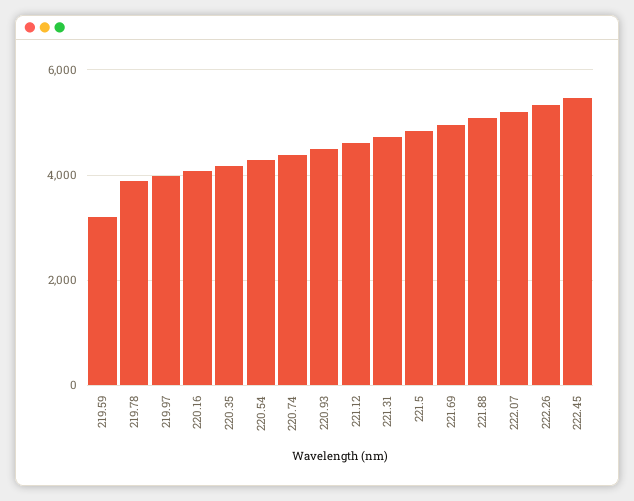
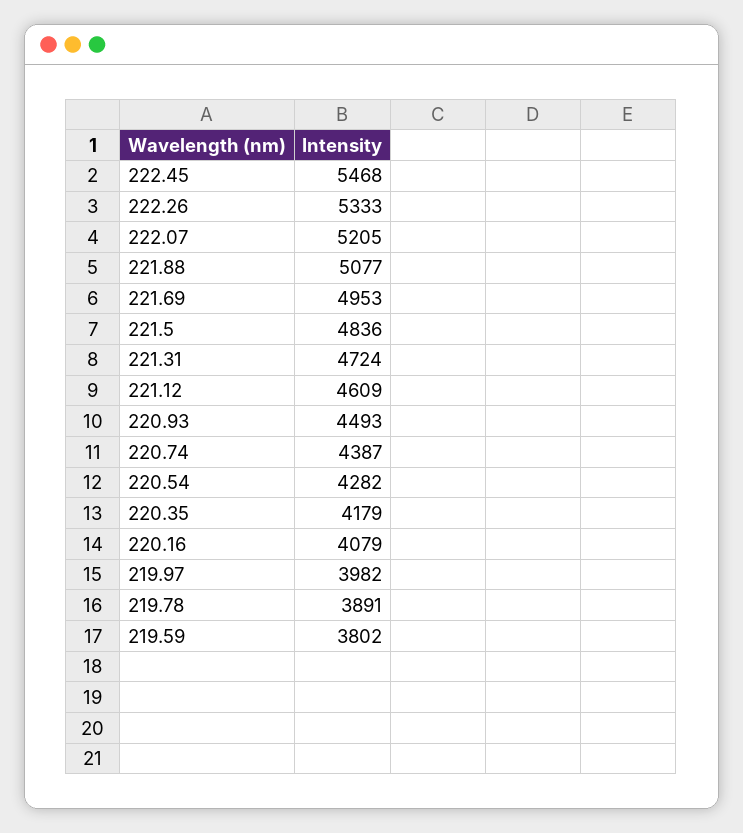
219.59: 3200 -> 3802

